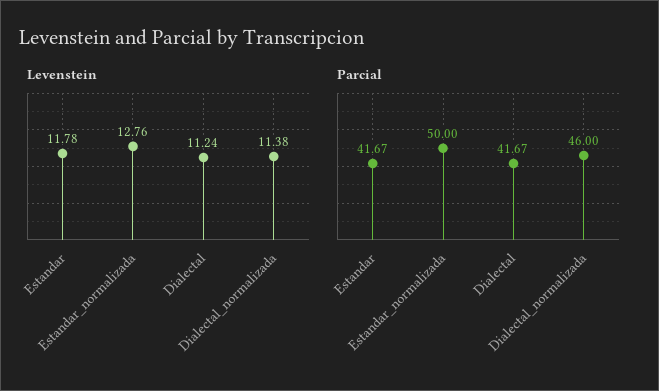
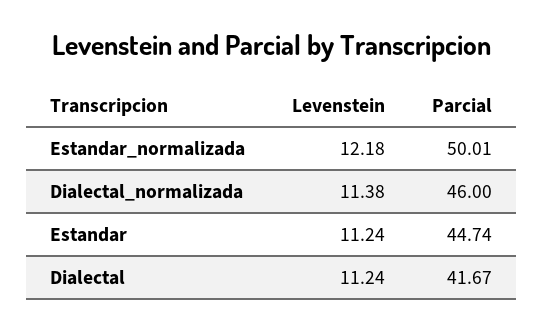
Levenstein, Estandar: 11.78 -> 11.24
Levenstein, Estandar_normalizada: 12.76 -> 12.18
Parcial, Estandar: 41.67 -> 44.74
Parcial, Estandar_normalizada: 50 -> 50.01

